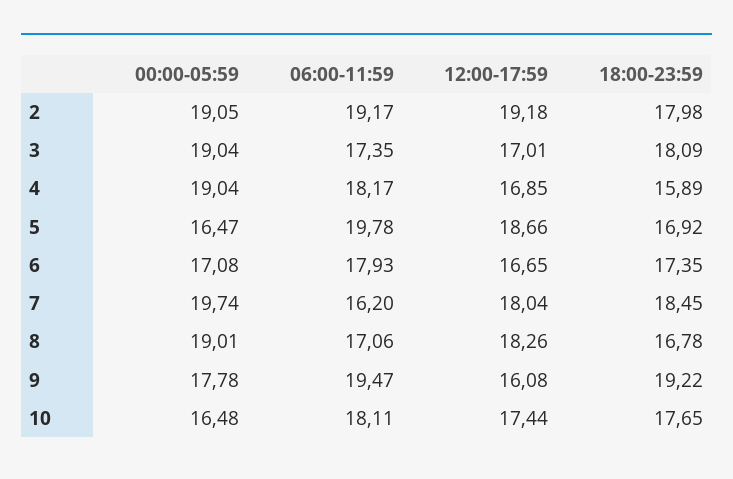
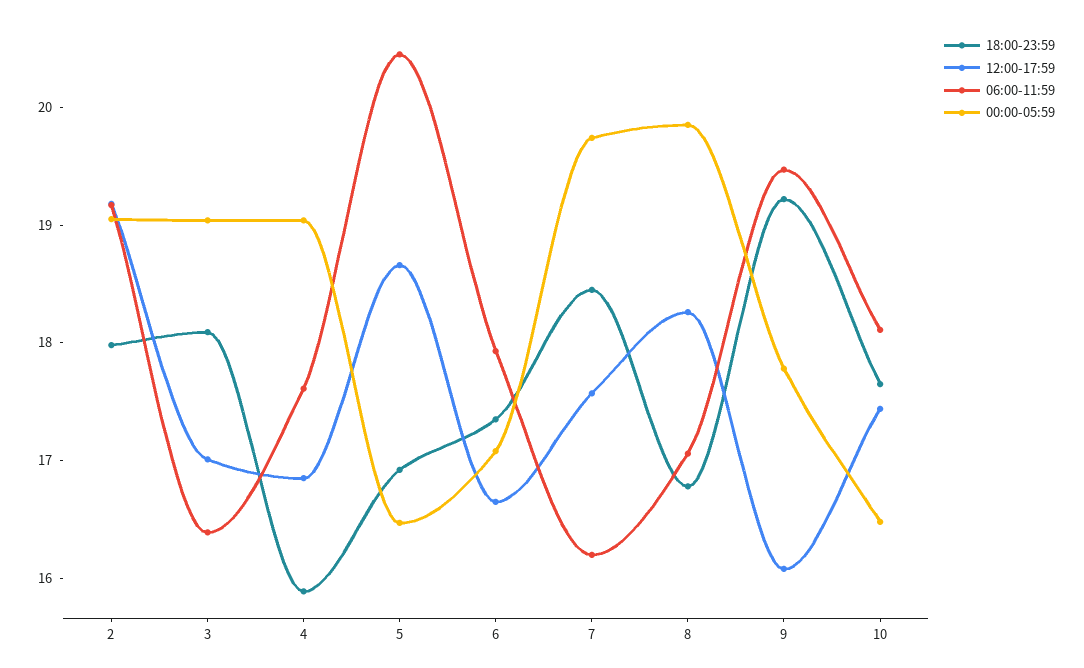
06:00-11:59, 3: 17.35 -> 16.4
06:00-11:59, 4: 18.17 -> 17.6
06:00-11:59, 5: 19.78 -> 20.4
12:00-17:59, 7: 18.04 -> 17.6
00:00-05:59, 8: 19.01 -> 19.8

